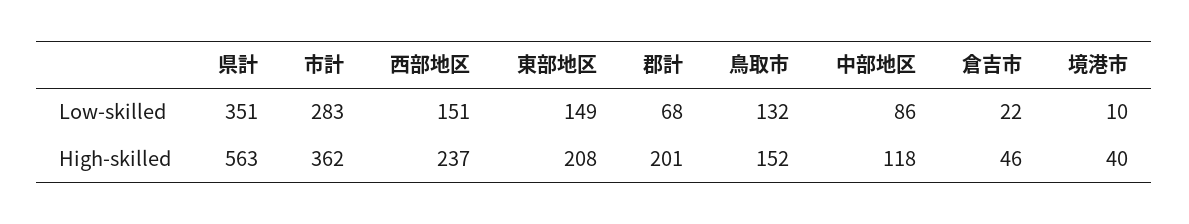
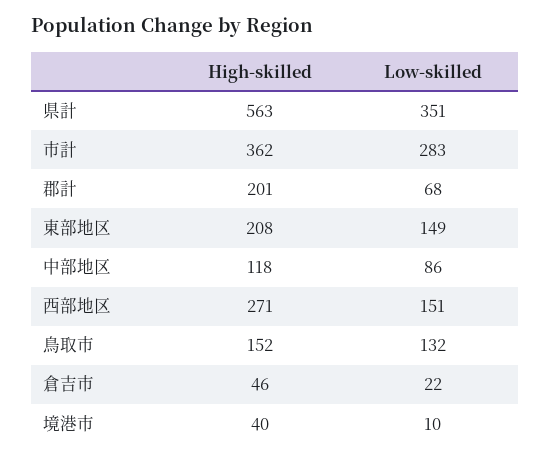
西部地区, High-skilled: 237 -> 271

